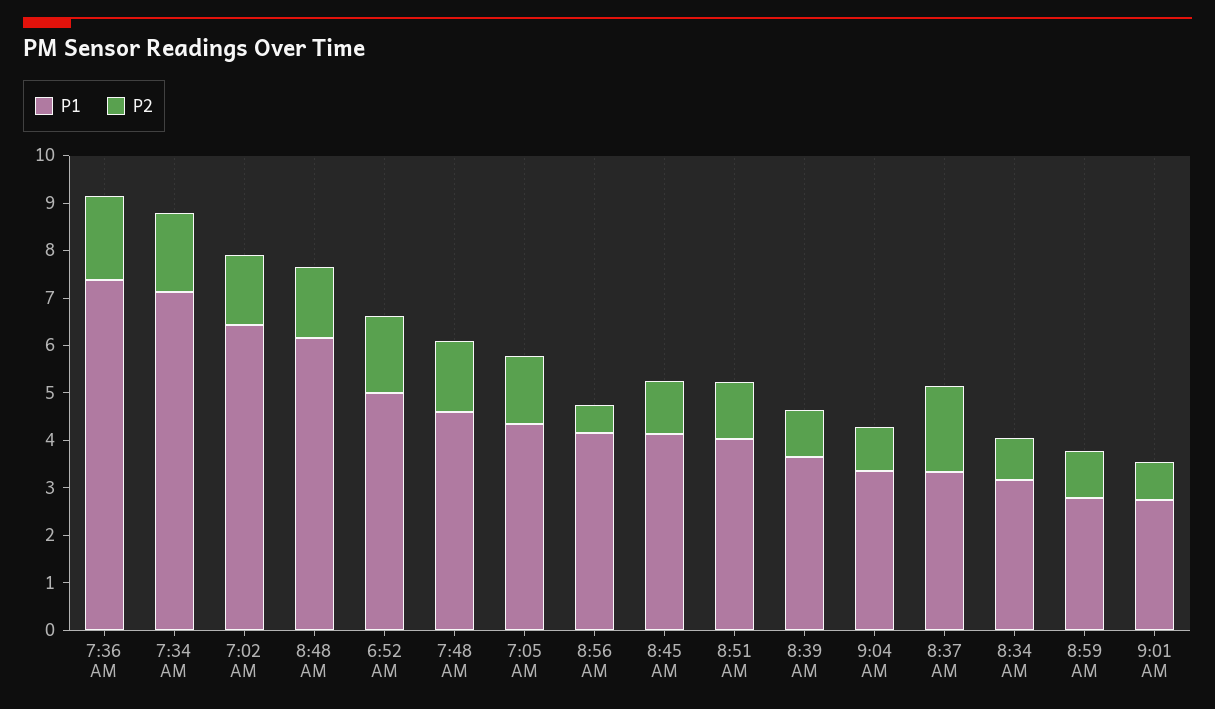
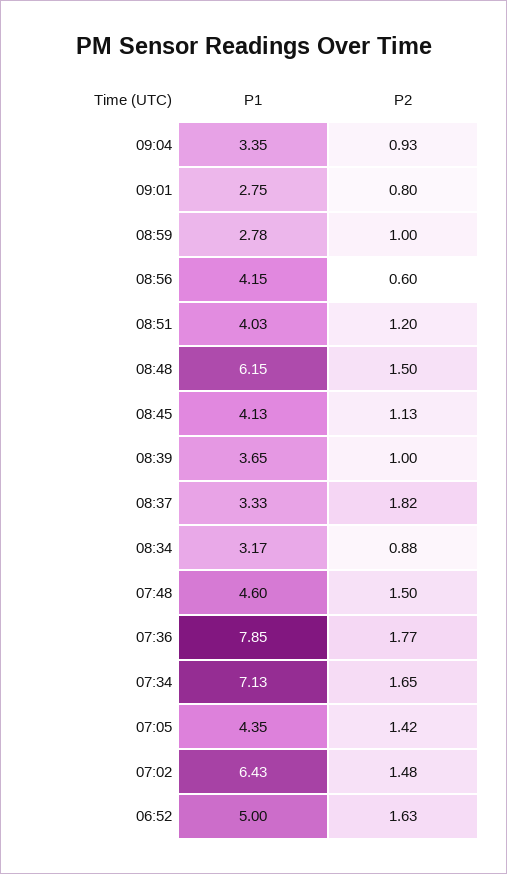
P1, 7:36 AM: 7.4 -> 7.85

